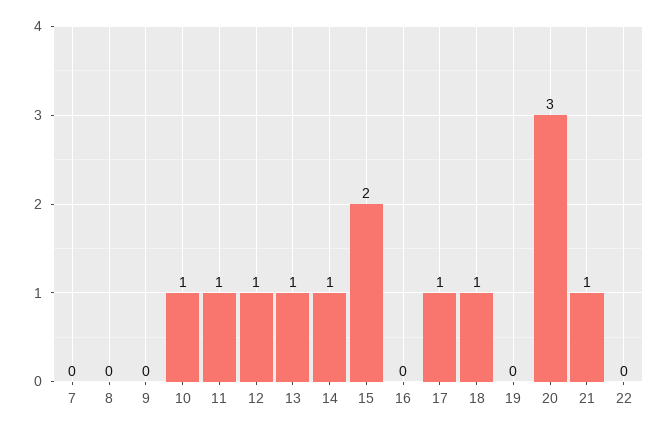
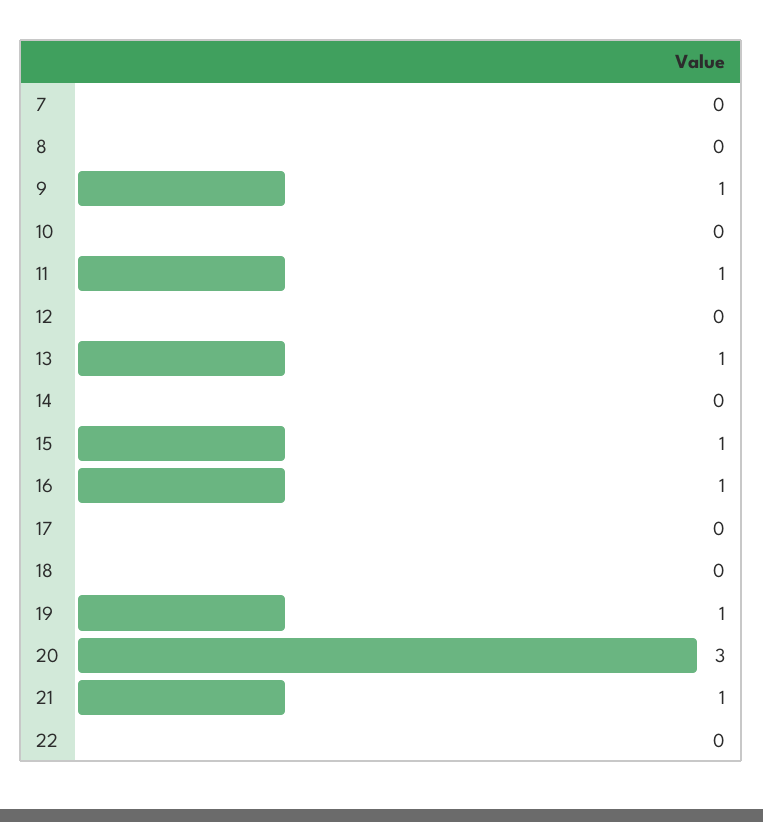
9: 0 -> 1
10: 1 -> 0
12: 1 -> 0
14: 1 -> 0
15: 2 -> 1
16: 0 -> 1
17: 1 -> 0
18: 1 -> 0
19: 0 -> 1

